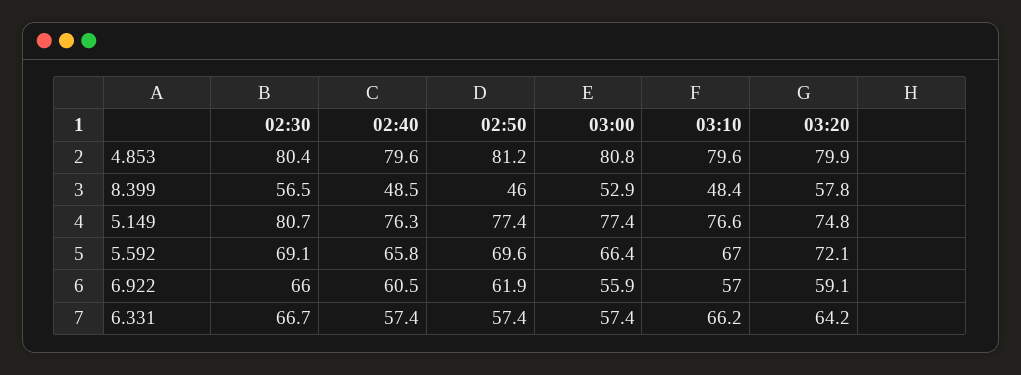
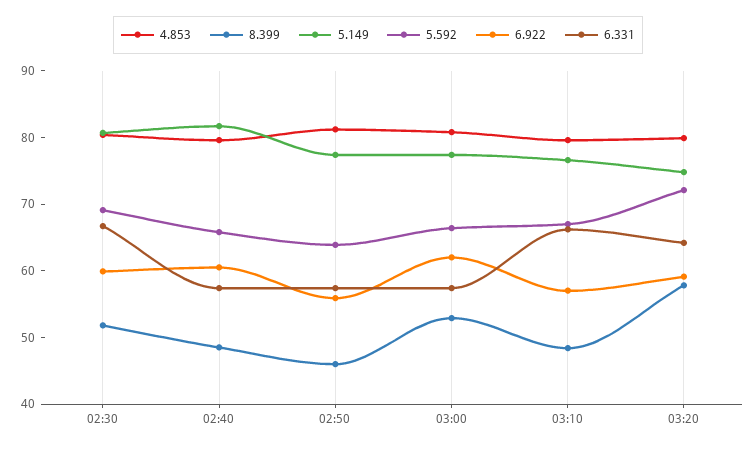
8.399, 02:30: 56.5 -> 52
5.149, 02:40: 76.3 -> 82
5.592, 02:50: 69.6 -> 64
6.922, 02:30: 66 -> 60
6.922, 02:50: 61.9 -> 56
6.922, 03:00: 55.9 -> 62

